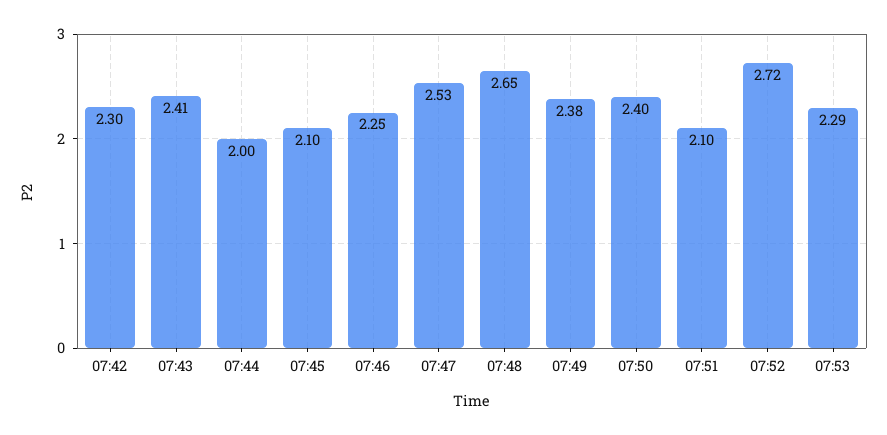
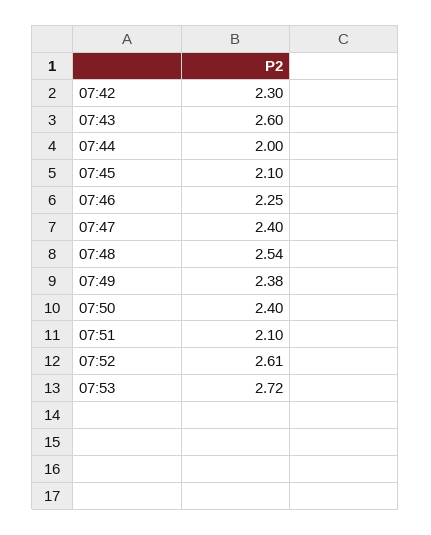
07:43: 2.41 -> 2.6
07:47: 2.53 -> 2.4
07:48: 2.65 -> 2.54
07:52: 2.72 -> 2.61
07:53: 2.29 -> 2.72

